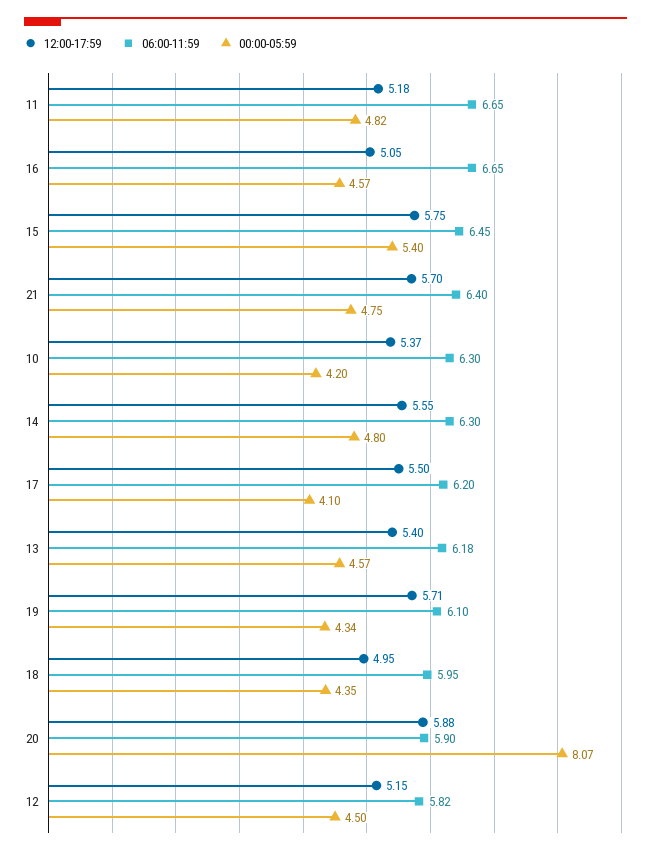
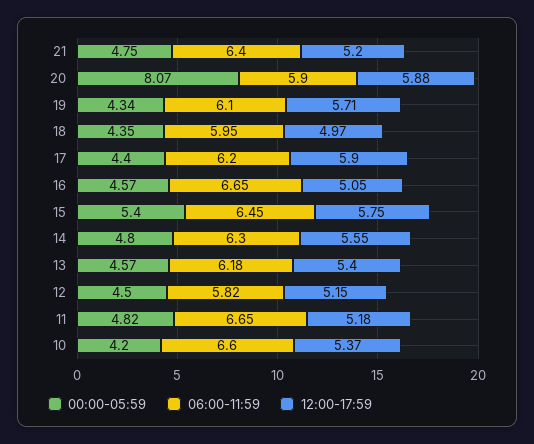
12:00-17:59, 21: 5.7 -> 5.2
06:00-11:59, 10: 6.3 -> 6.6
12:00-17:59, 17: 5.5 -> 5.9
00:00-05:59, 17: 4.1 -> 4.4
12:00-17:59, 18: 4.95 -> 4.97

